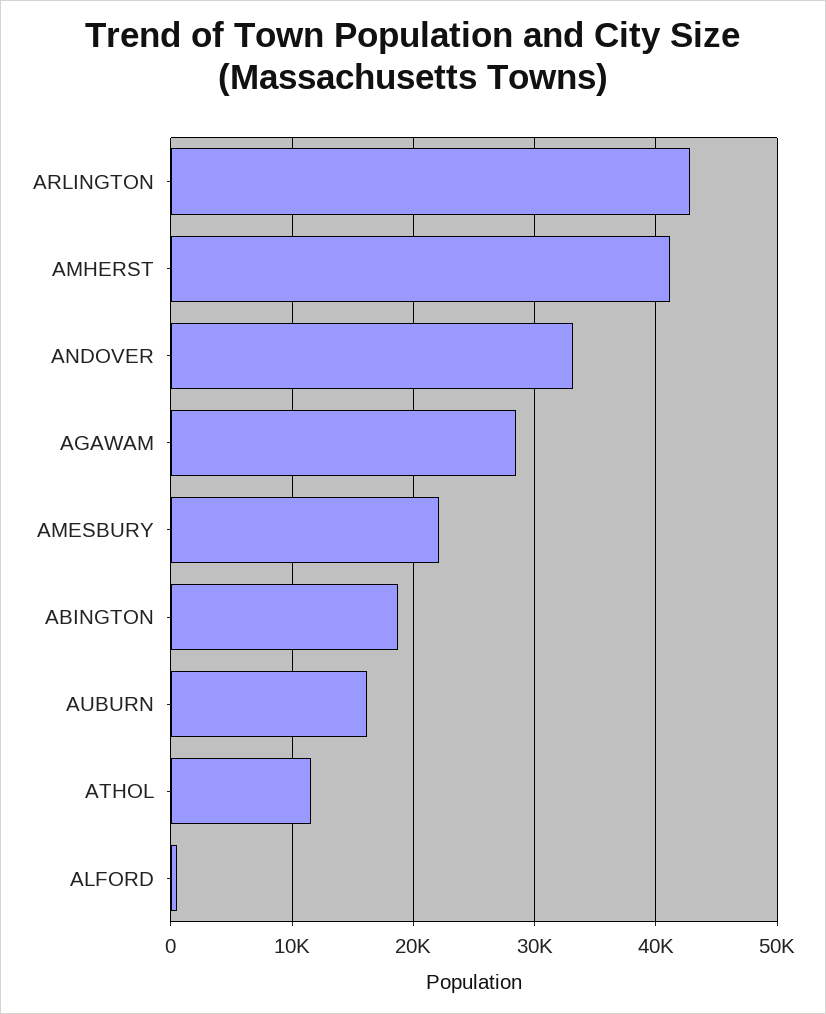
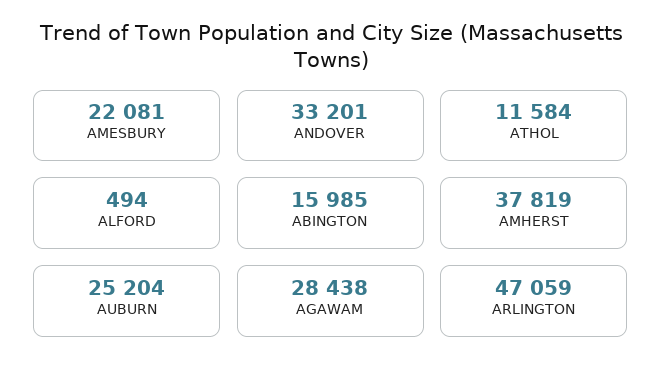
ARLINGTON: 43000 -> 47059
AMHERST: 41000 -> 37819
ABINGTON: 19000 -> 15985
AUBURN: 16000 -> 25204

